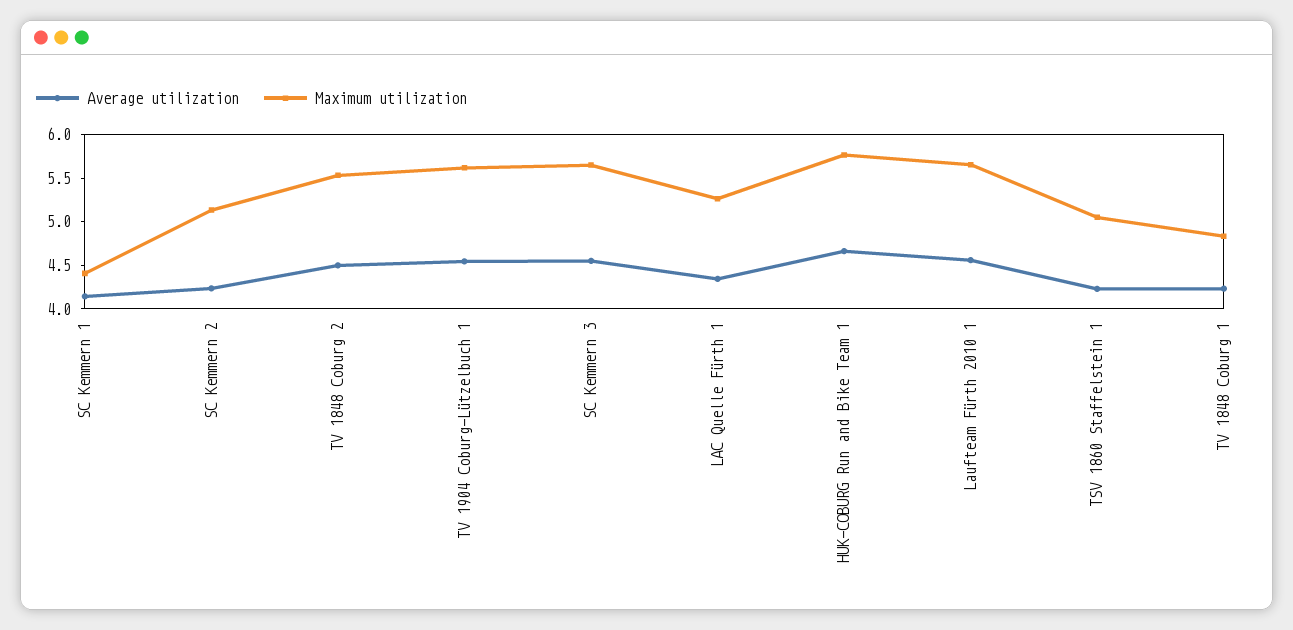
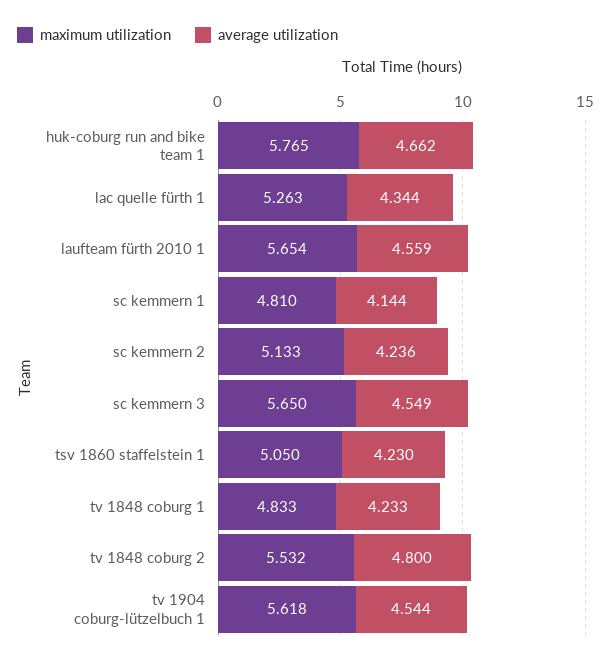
Maximum utilization, SC Kemmern 1: 4.4 -> 4.81
Average utilization, TV 1848 Coburg 2: 4.5 -> 4.8

